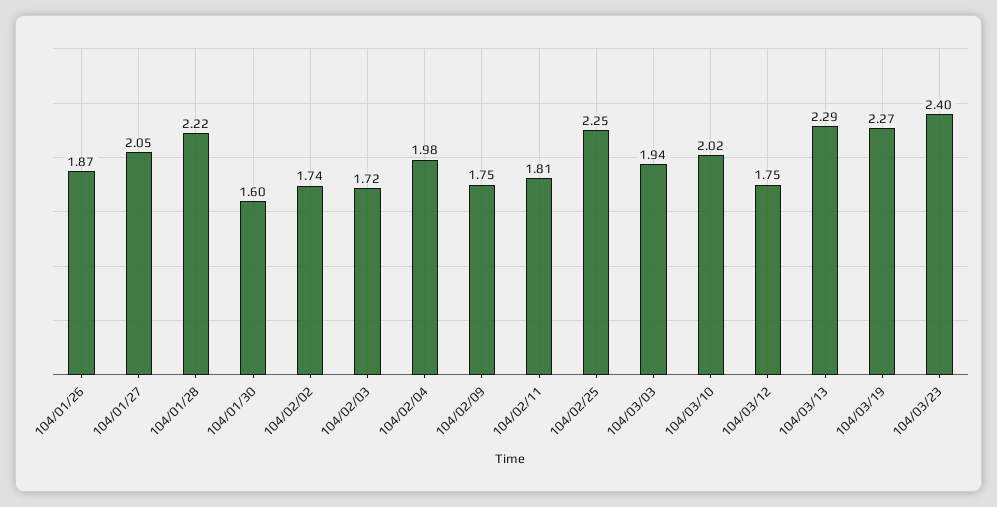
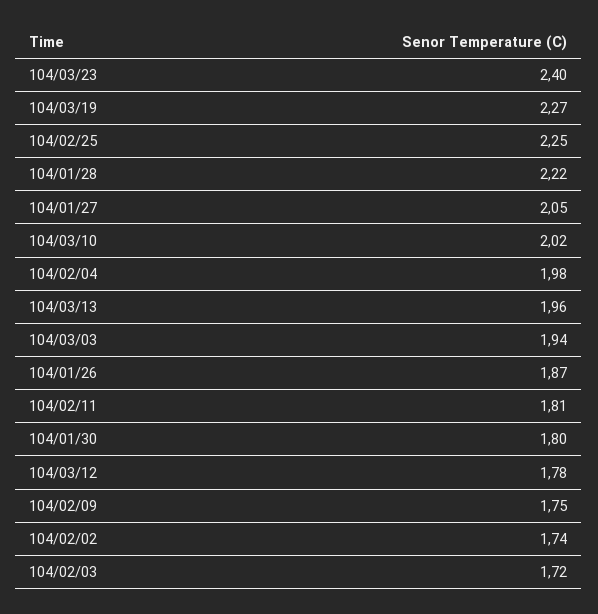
104/01/30: 1.6 -> 1.8
104/03/12: 1.75 -> 1.78
104/03/13: 2.29 -> 1.96

